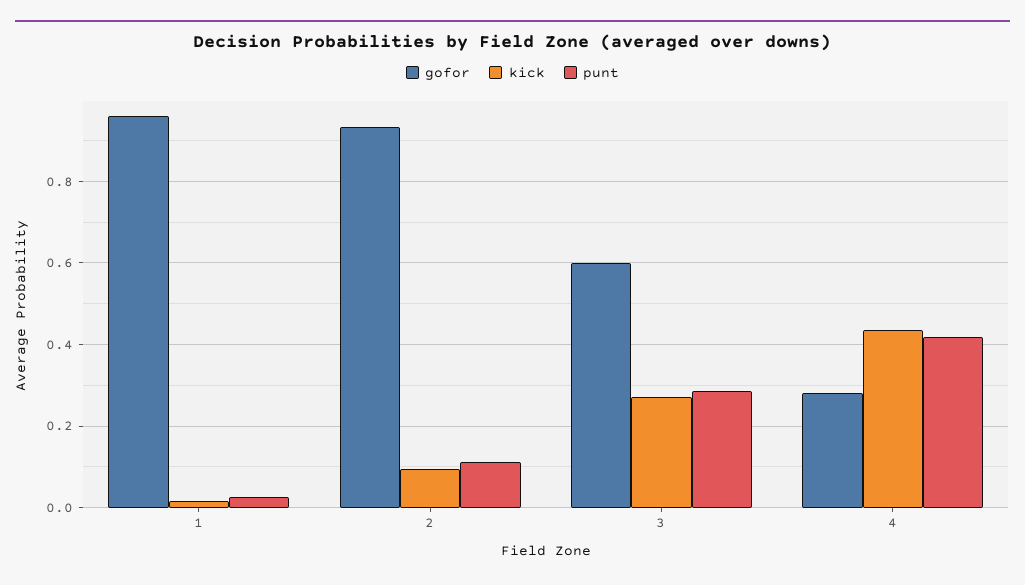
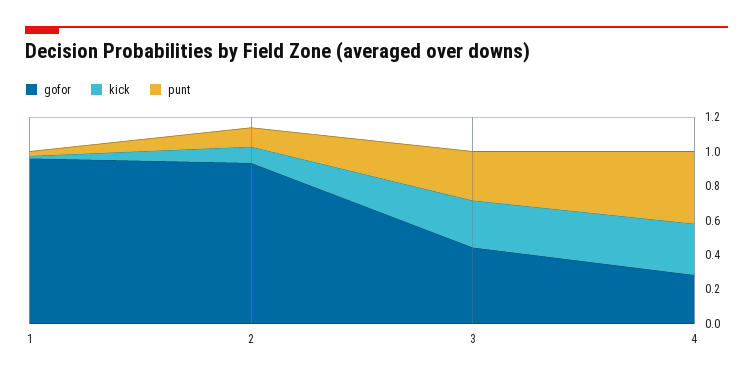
gofor, 3: 0.6 -> 0.45
kick, 4: 0.44 -> 0.3

